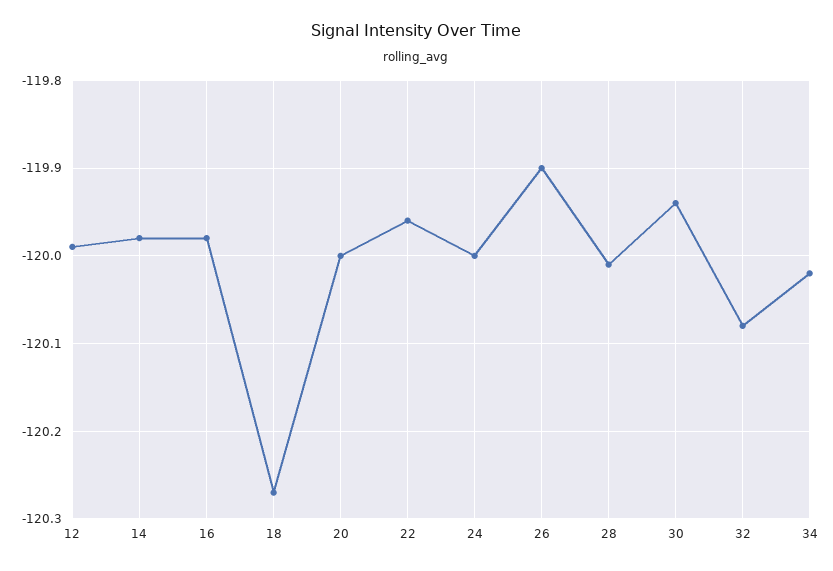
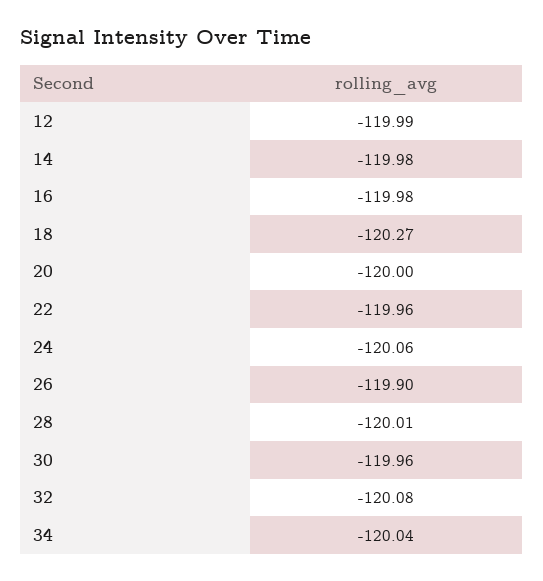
24: -120 -> -120.06
30: -119.94 -> -119.96
34: -120.02 -> -120.04

